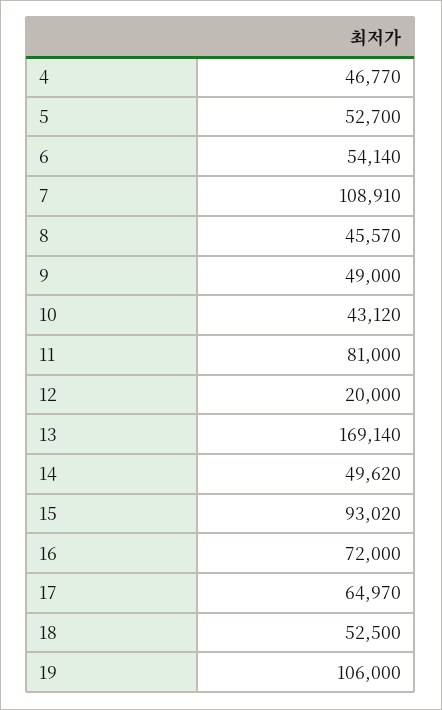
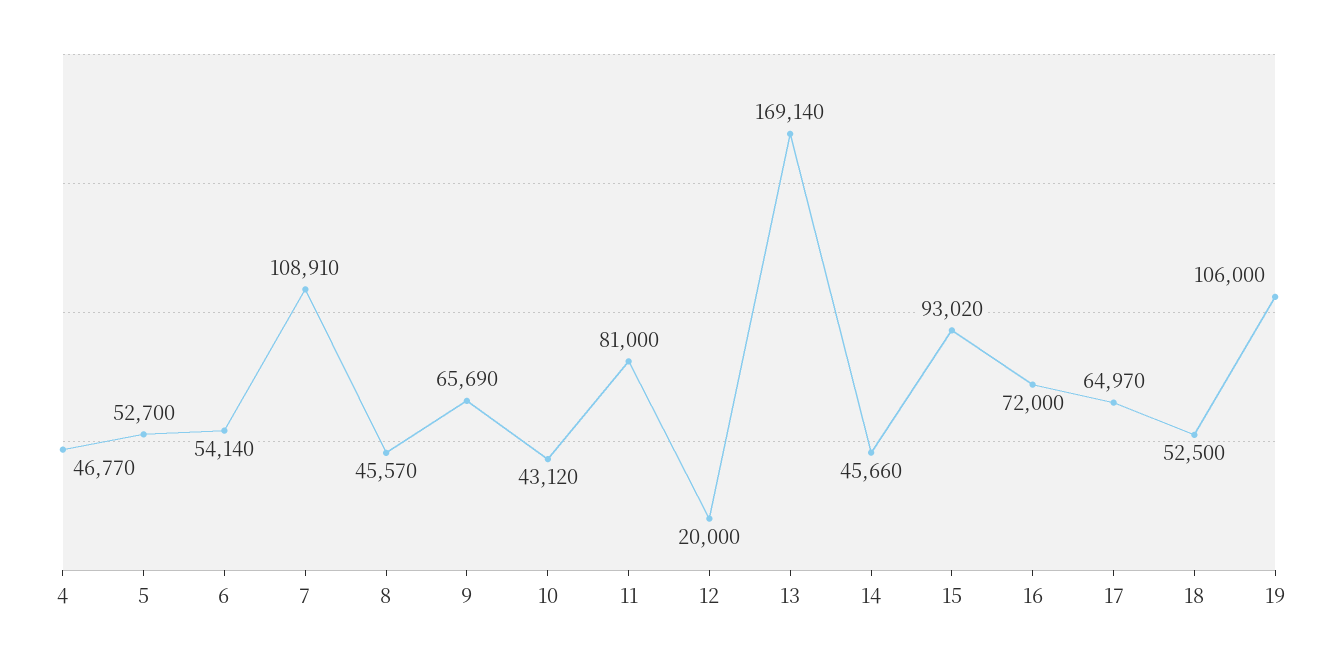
9: 49000 -> 65690
14: 49620 -> 45660

